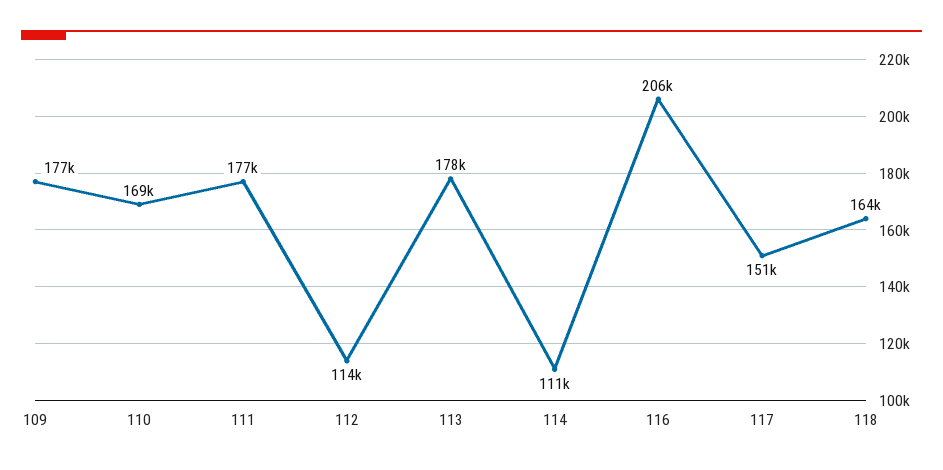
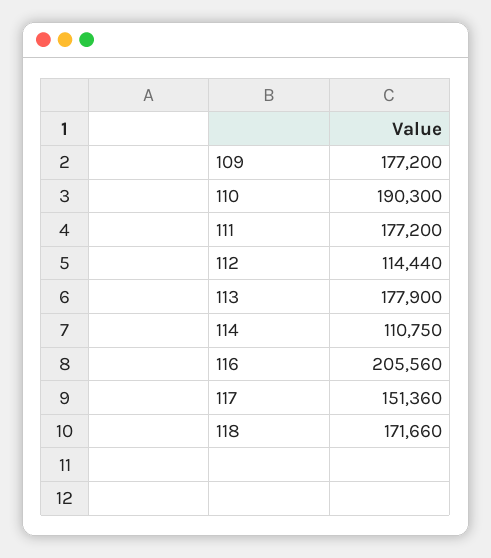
110: 169000 -> 190300
118: 164000 -> 171660

